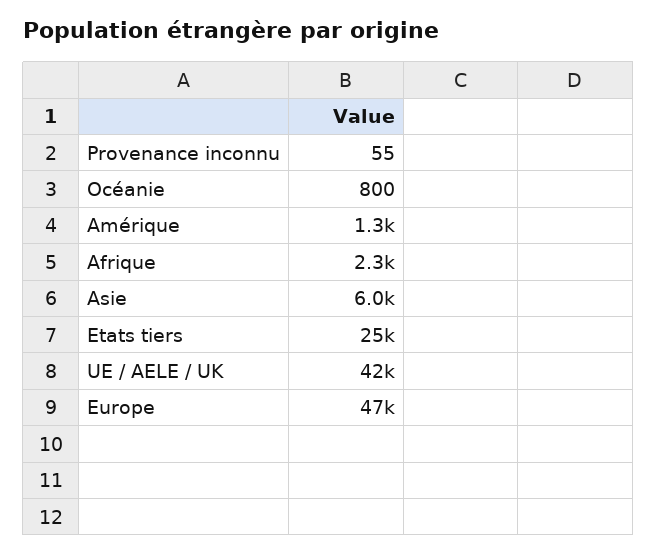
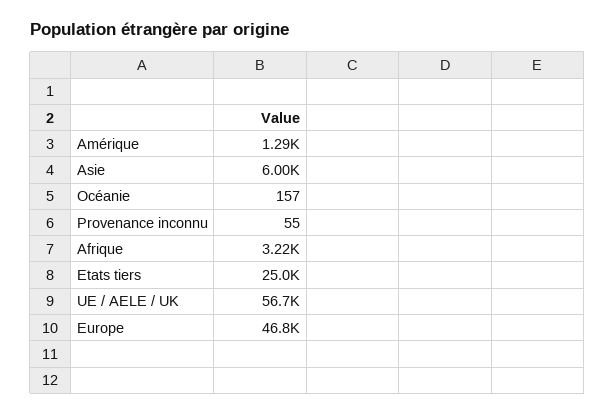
Océanie: 800 -> 157
Afrique: 2300 -> 3220
UE / AELE / UK: 42000 -> 56700

